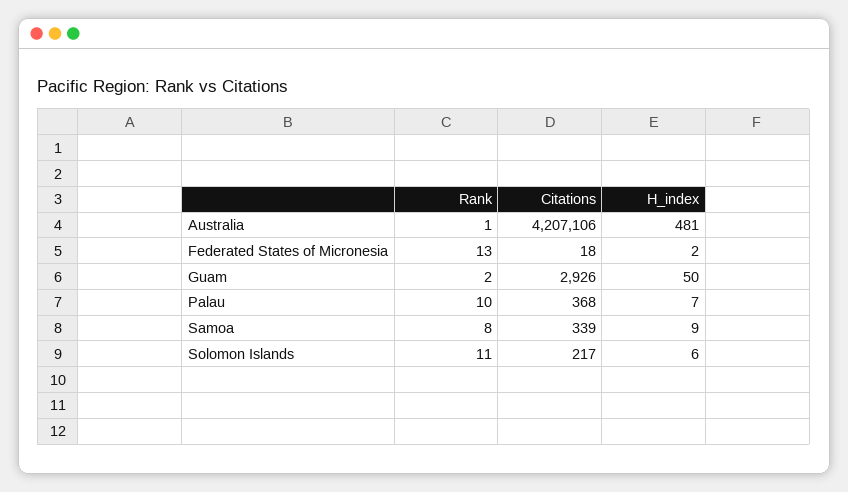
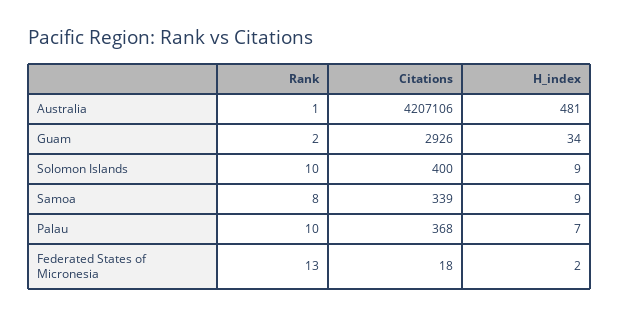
H_index, Guam: 50 -> 34
Rank, Solomon Islands: 11 -> 10
Citations, Solomon Islands: 217 -> 400
H_index, Solomon Islands: 6 -> 9

